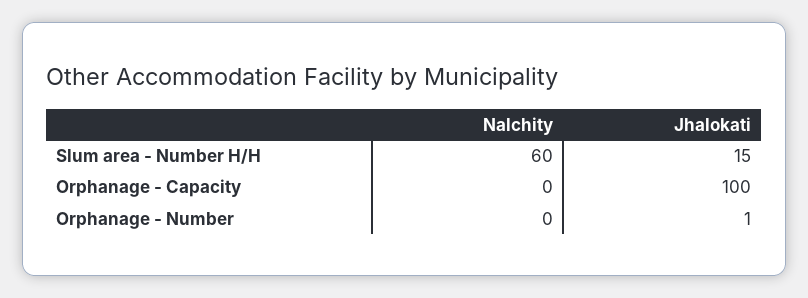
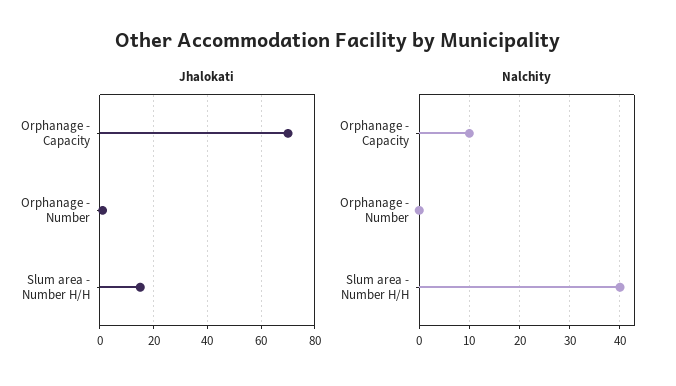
Nalchity, Slum area - Number H/H: 60 -> 40
Nalchity, Orphanage - Capacity: 0 -> 10
Jhalokati, Orphanage - Capacity: 100 -> 70

